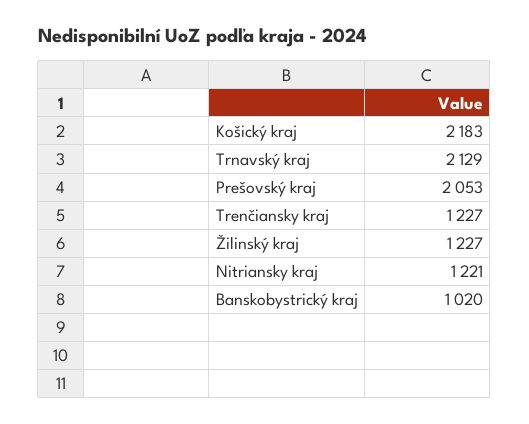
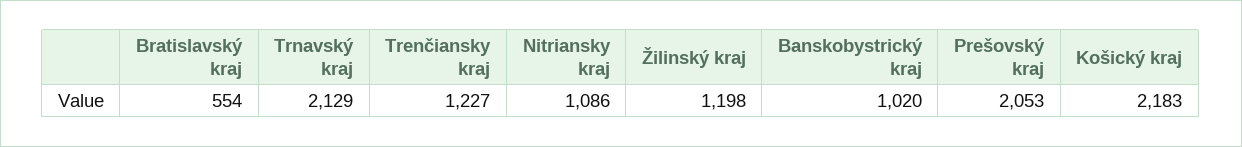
Žilinský kraj: 1227 -> 1198
Nitriansky kraj: 1221 -> 1086
Bratislavský kraj: none -> 554

